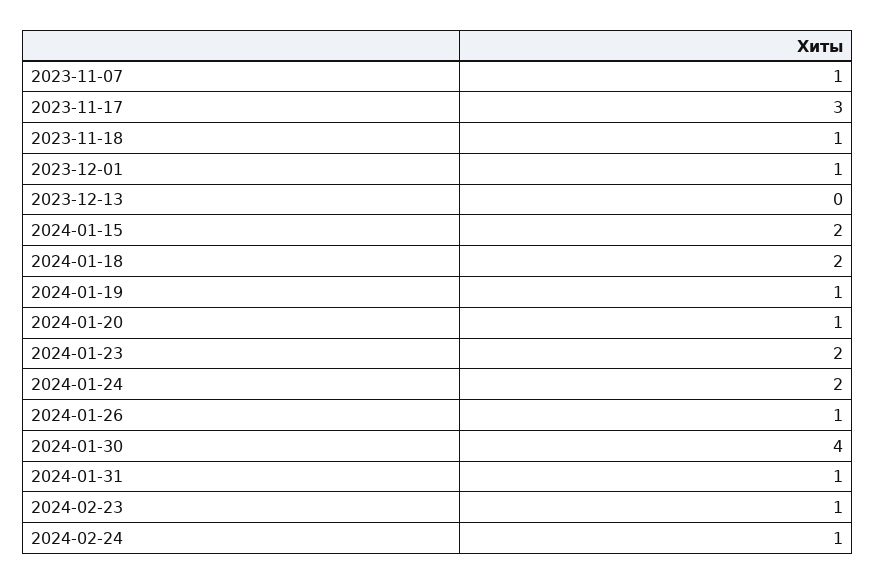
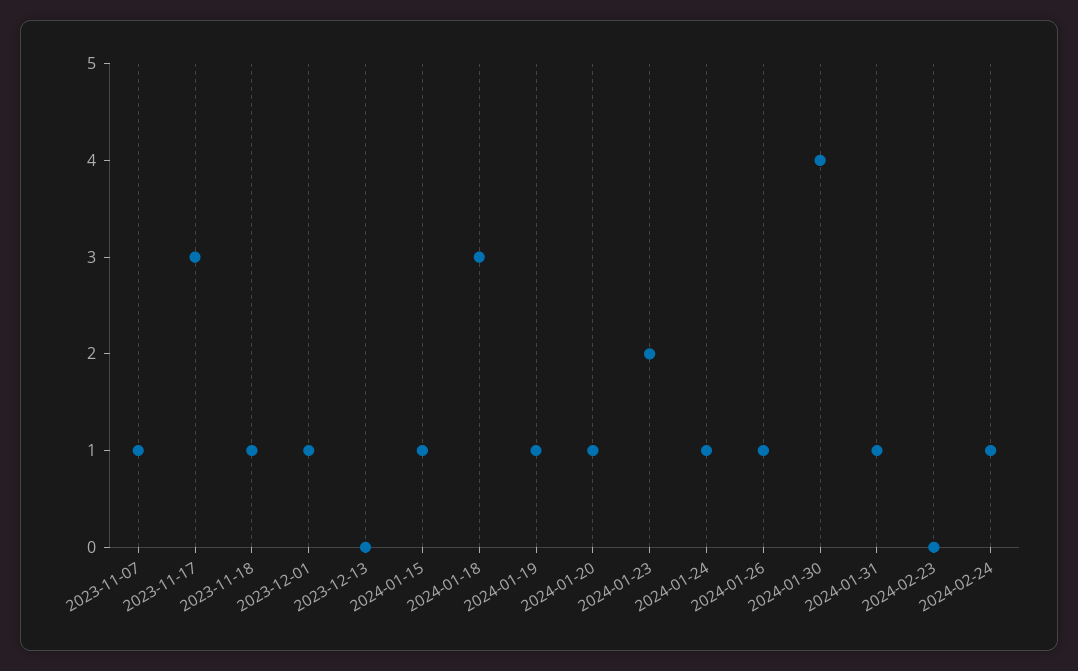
2024-01-15: 2 -> 1
2024-01-18: 2 -> 3
2024-01-24: 2 -> 1
2024-02-23: 1 -> 0

